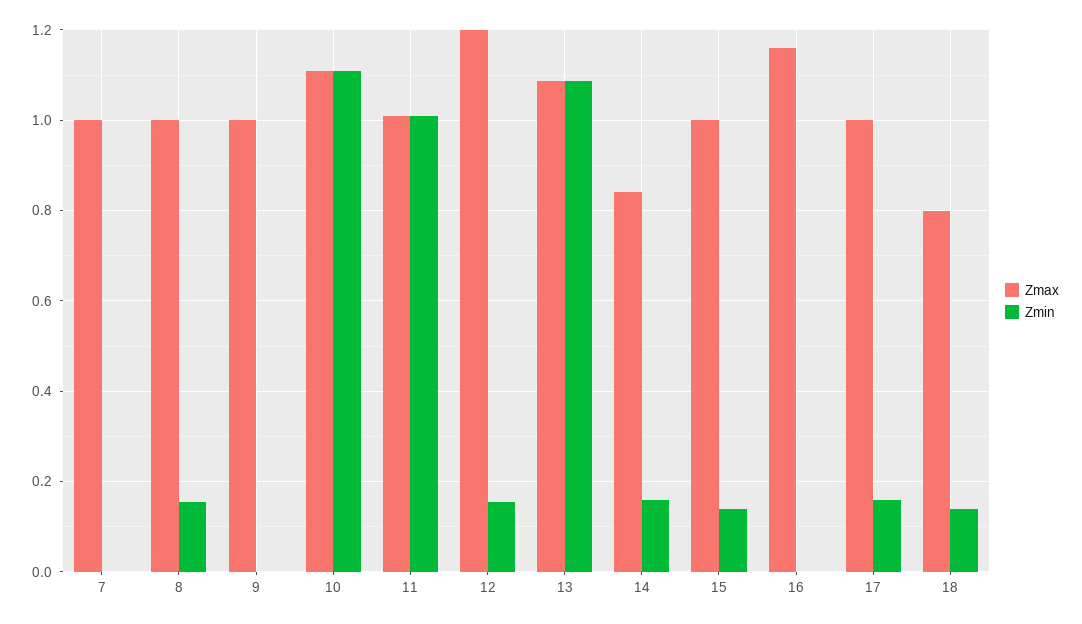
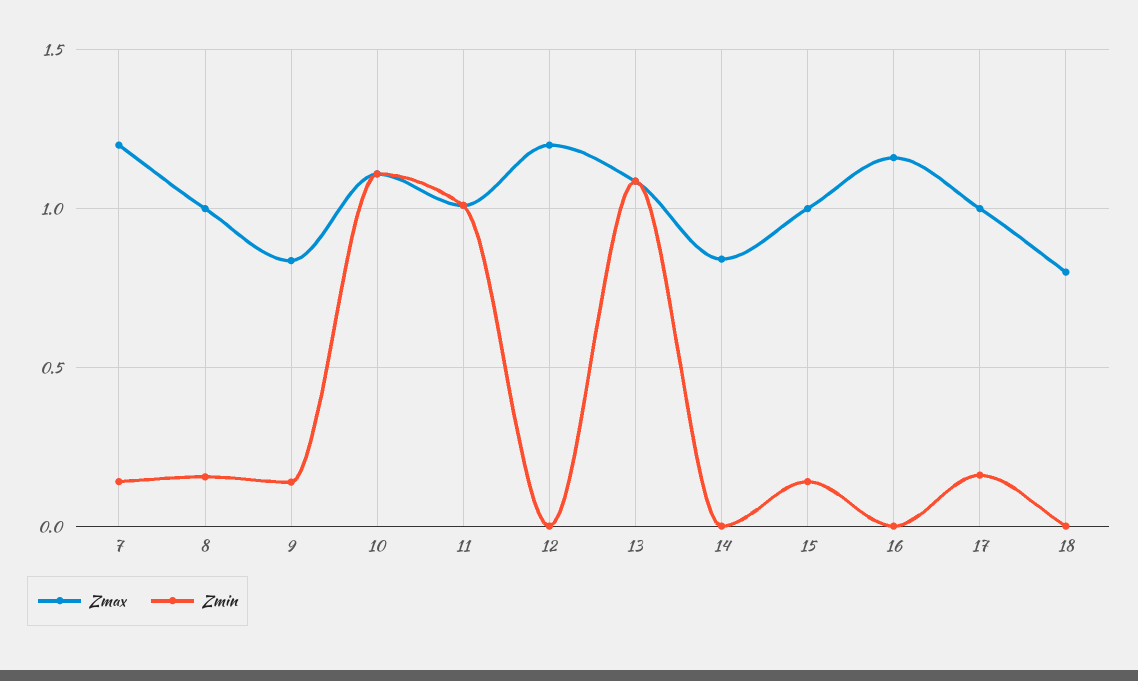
Zmax, 7: 1 -> 1.2
Zmin, 7: 0 -> 0.15
Zmax, 9: 1 -> 0.85
Zmin, 9: 0 -> 0.15
Zmin, 12: 0.16 -> 0
Zmin, 14: 0.16 -> 0
Zmin, 18: 0.14 -> 0

